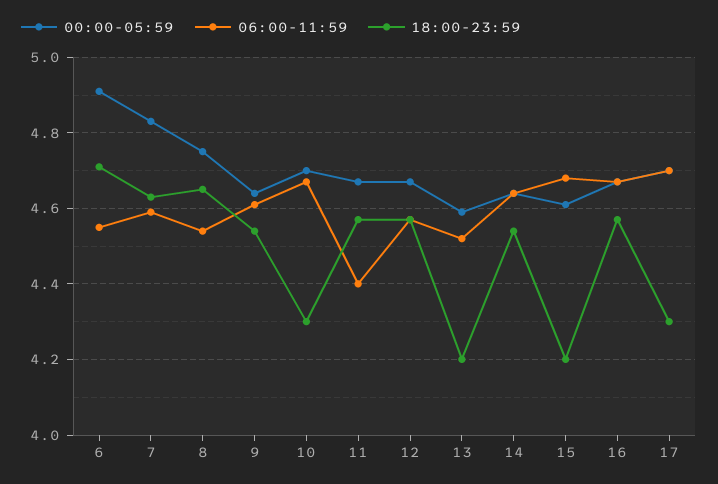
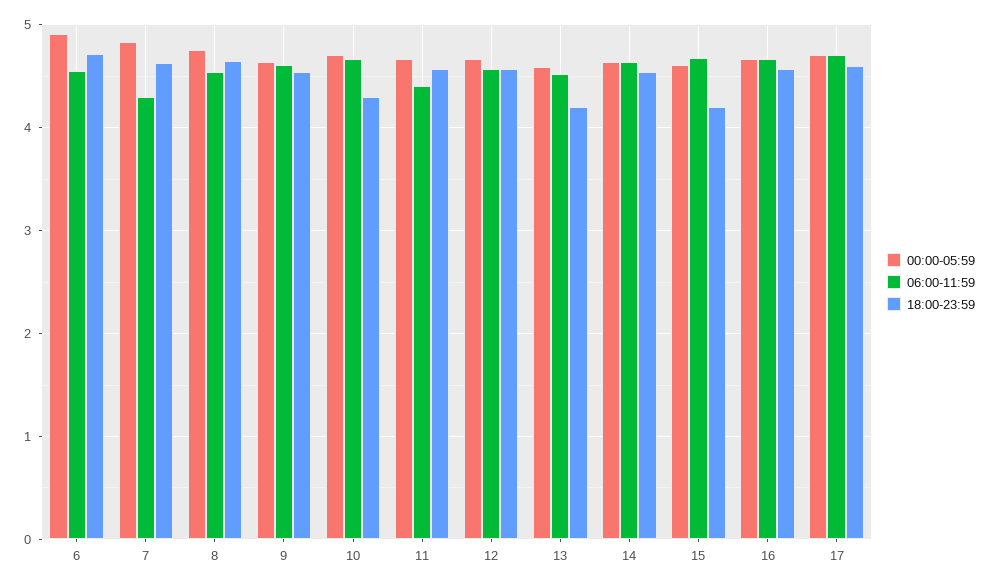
06:00-11:59, 7: 4.6 -> 4.3
18:00-23:59, 17: 4.3 -> 4.6

